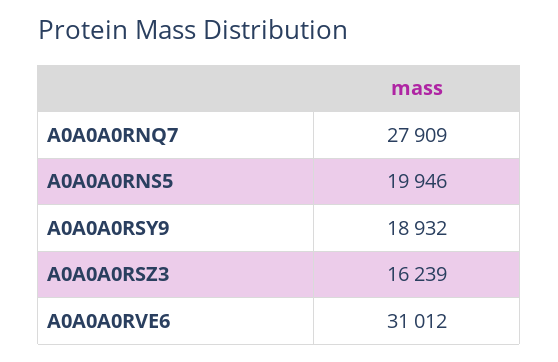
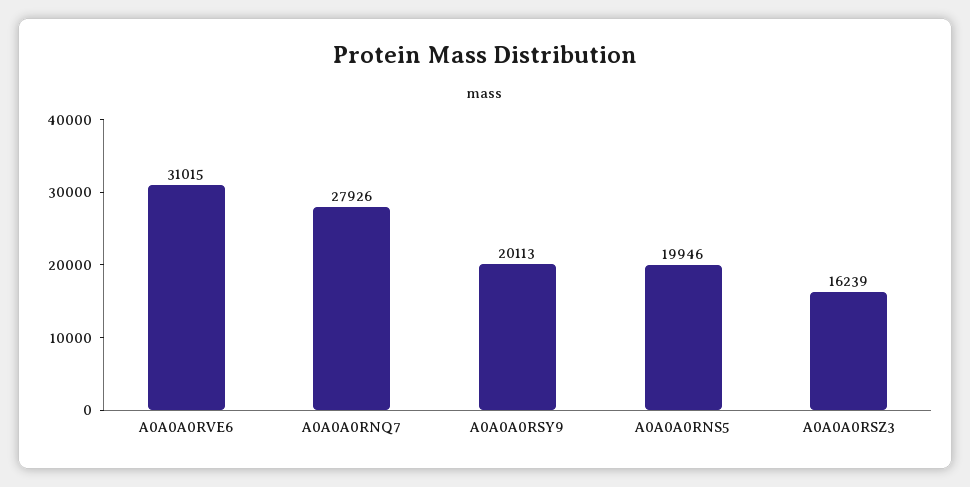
A0A0A0RNQ7: 27909 -> 27926
A0A0A0RSY9: 18932 -> 20113
A0A0A0RVE6: 31012 -> 31015

